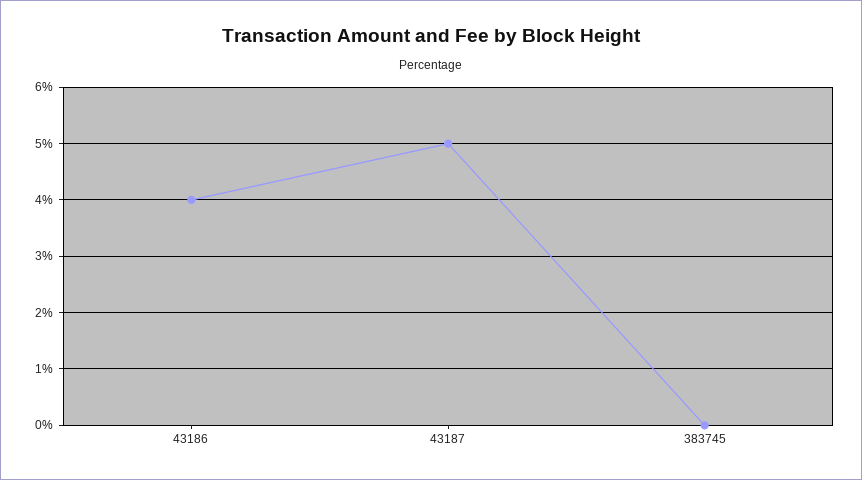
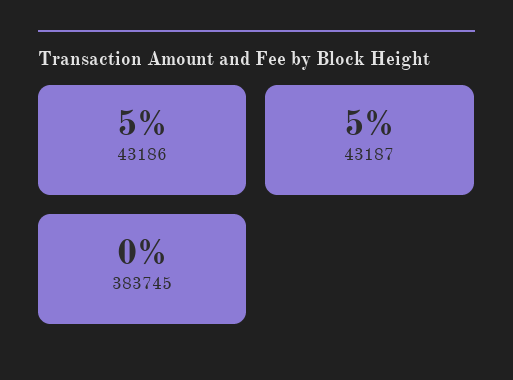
43186: 4 -> 5

